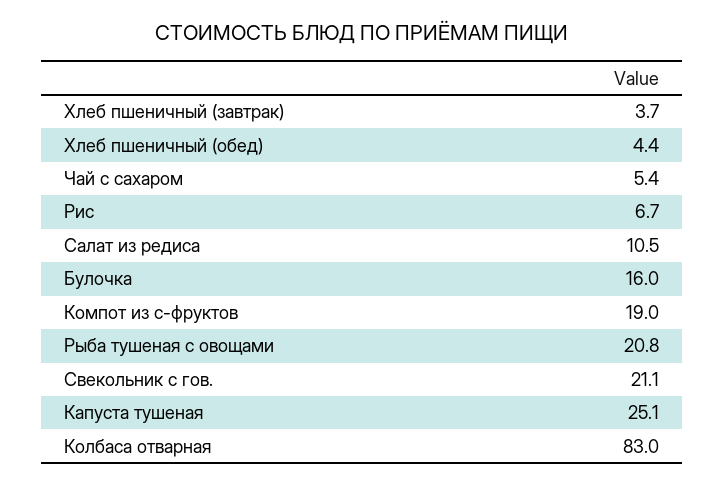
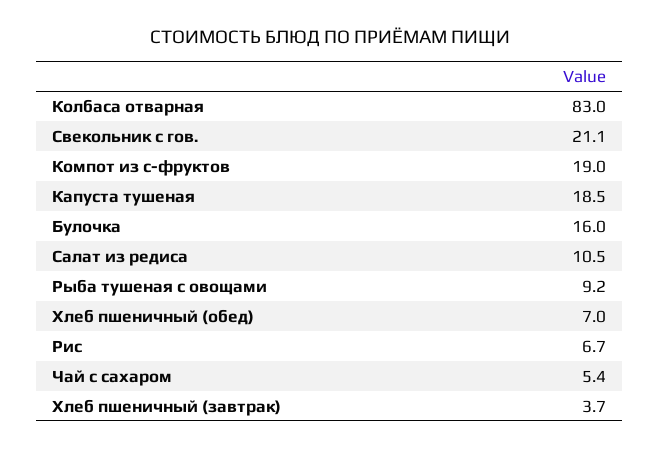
Хлеб пшеничный (обед): 4.4 -> 7
Рыба тушеная с овощами: 20.8 -> 9.2
Капуста тушеная: 25.1 -> 18.5

